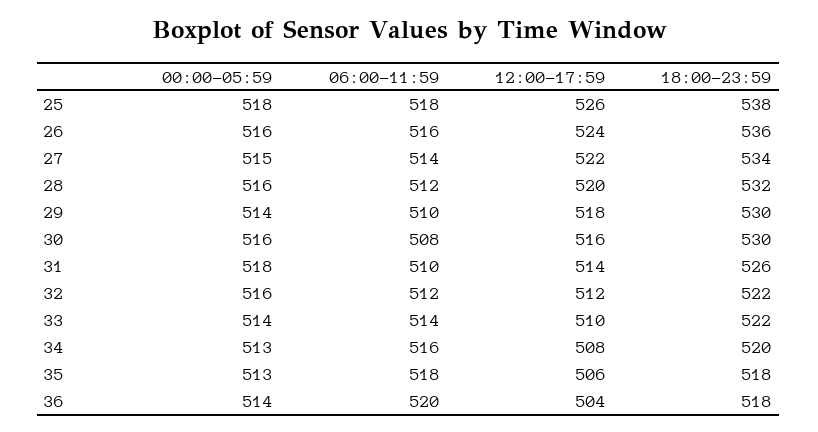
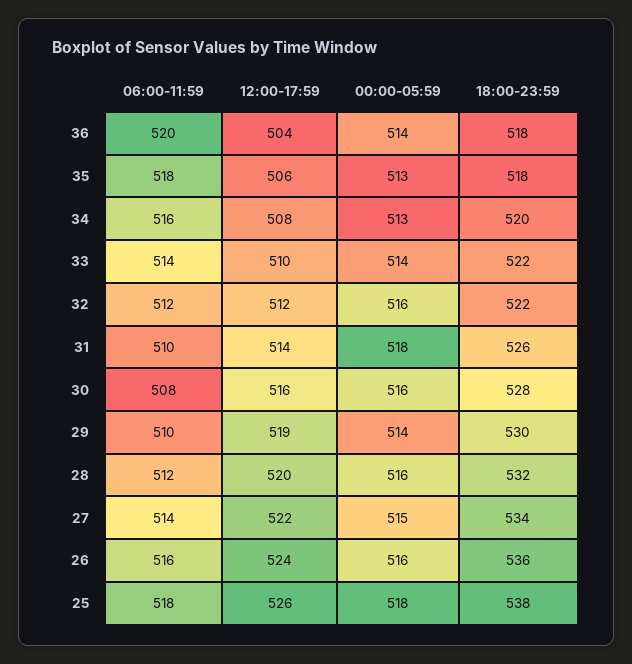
12:00-17:59, 29: 518 -> 519
18:00-23:59, 30: 530 -> 528

